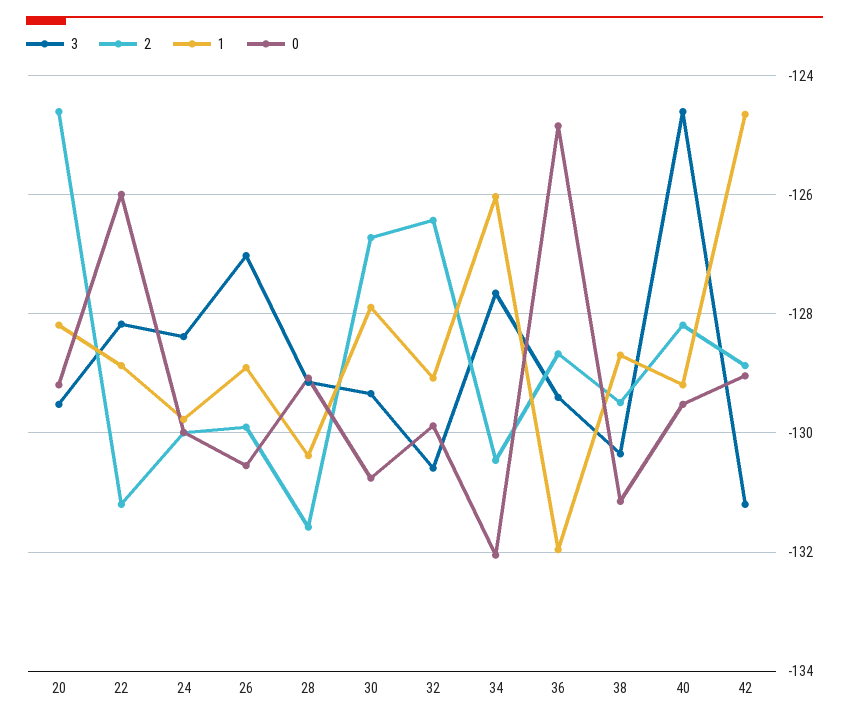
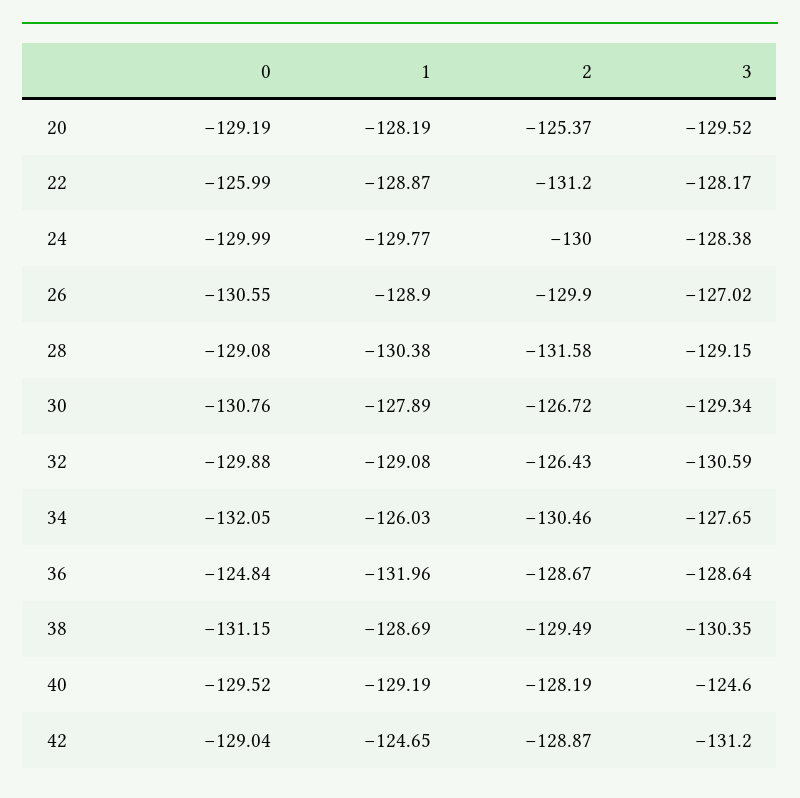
2, 20: -124.6 -> -125.37
3, 36: -129.4 -> -128.64

